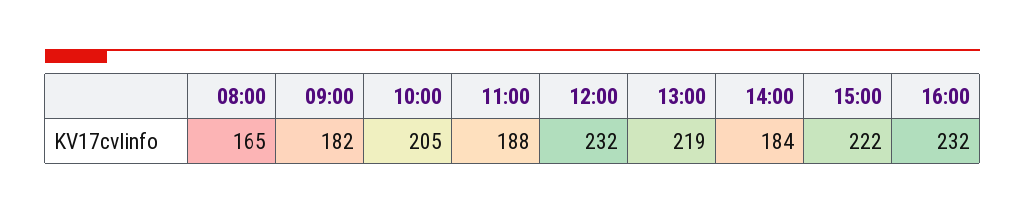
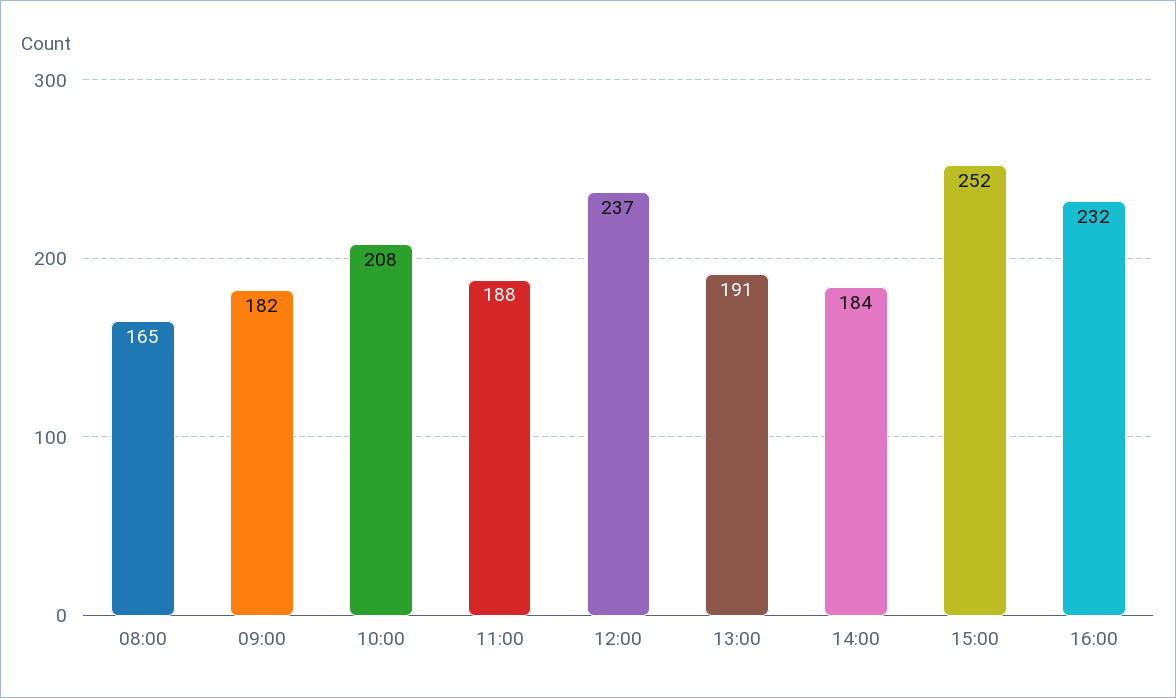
10:00: 205 -> 208
12:00: 232 -> 237
13:00: 219 -> 191
15:00: 222 -> 252

